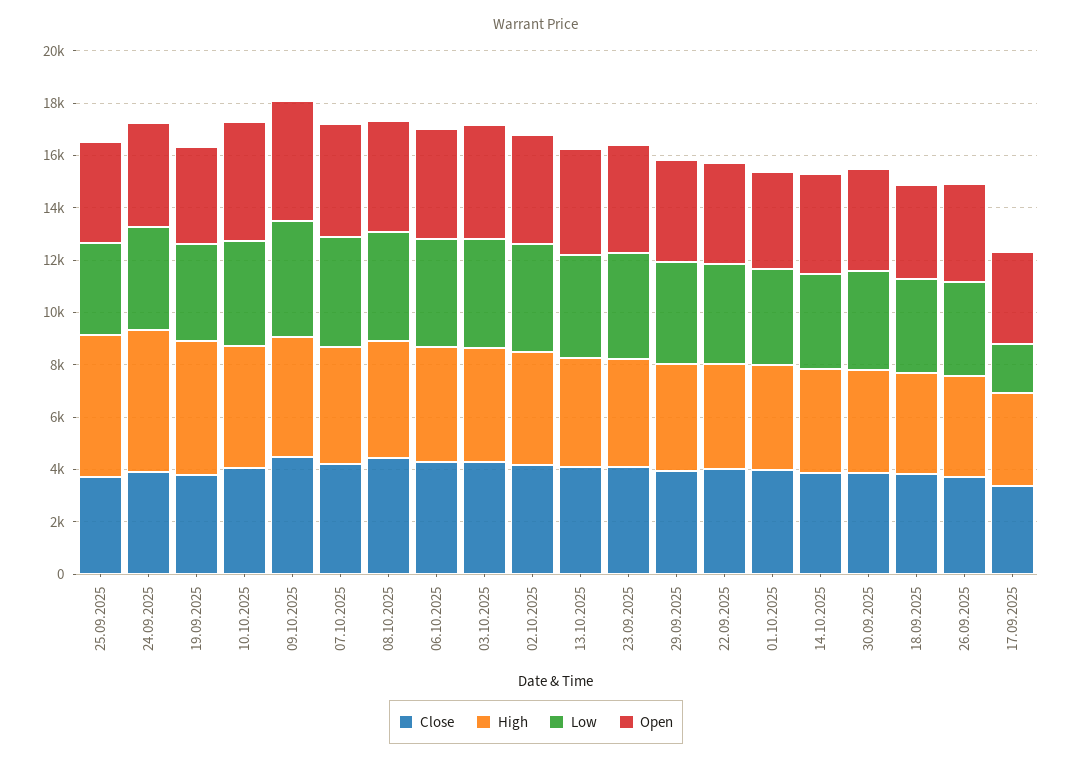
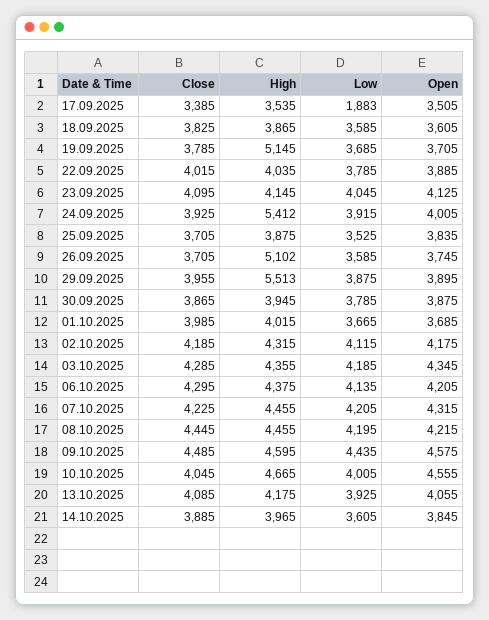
High, 25.09.2025: 5500 -> 3875
High, 29.09.2025: 4000 -> 5513
High, 26.09.2025: 4000 -> 5102

